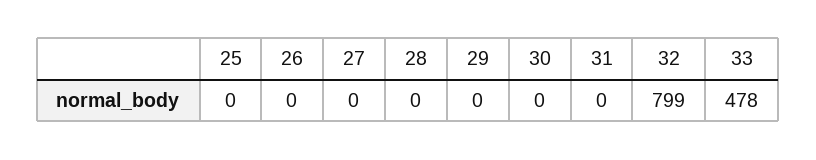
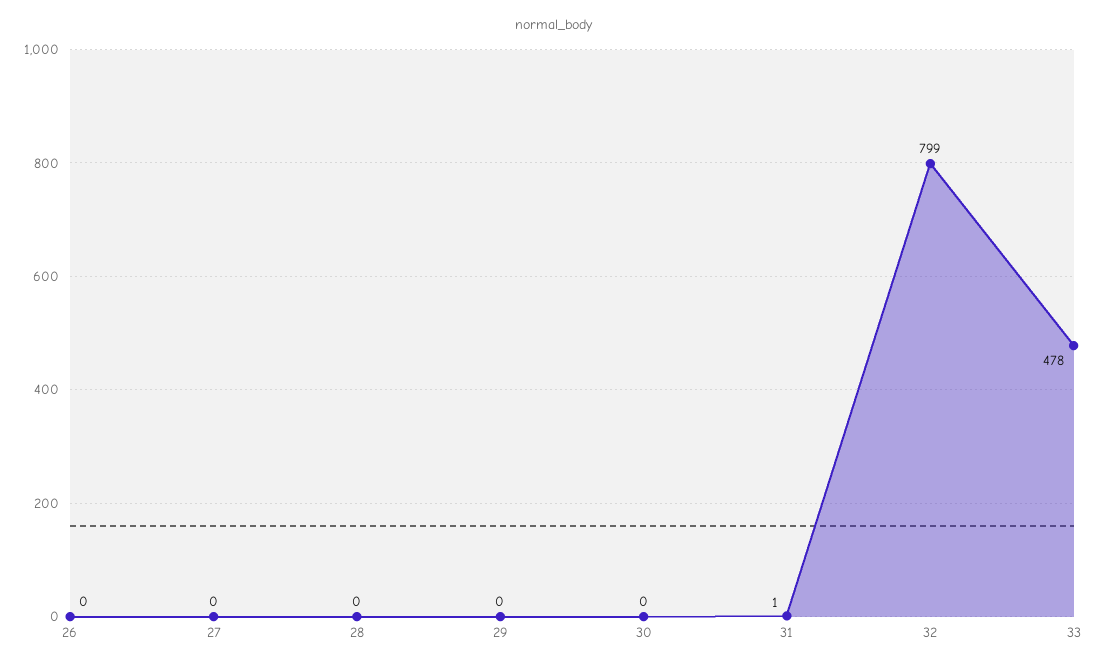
25: 0 -> none
31: 0 -> 1

